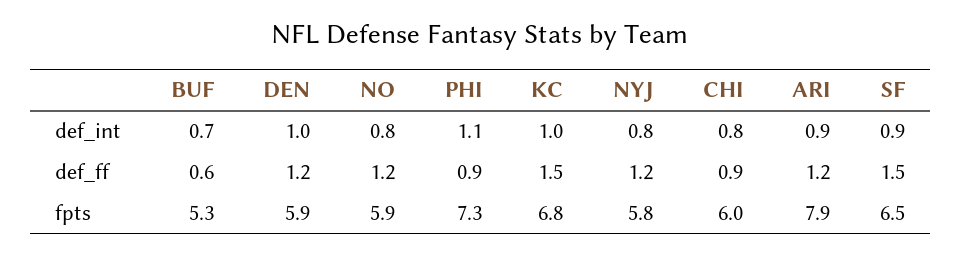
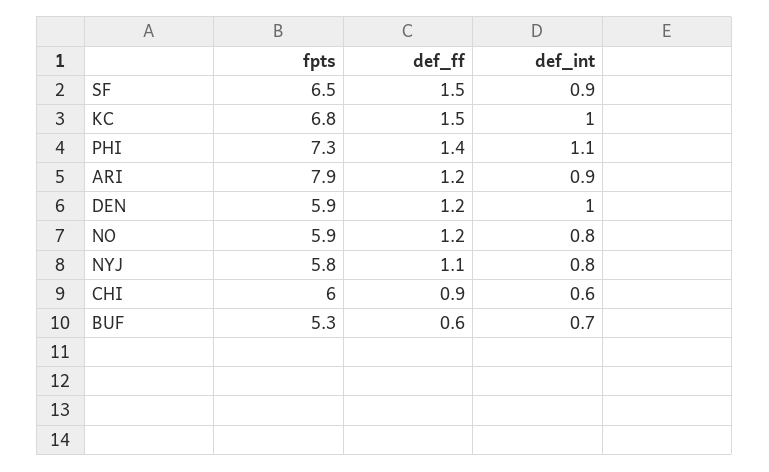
CHI, def_int: 0.8 -> 0.6
PHI, def_ff: 0.9 -> 1.4
NYJ, def_ff: 1.2 -> 1.1

